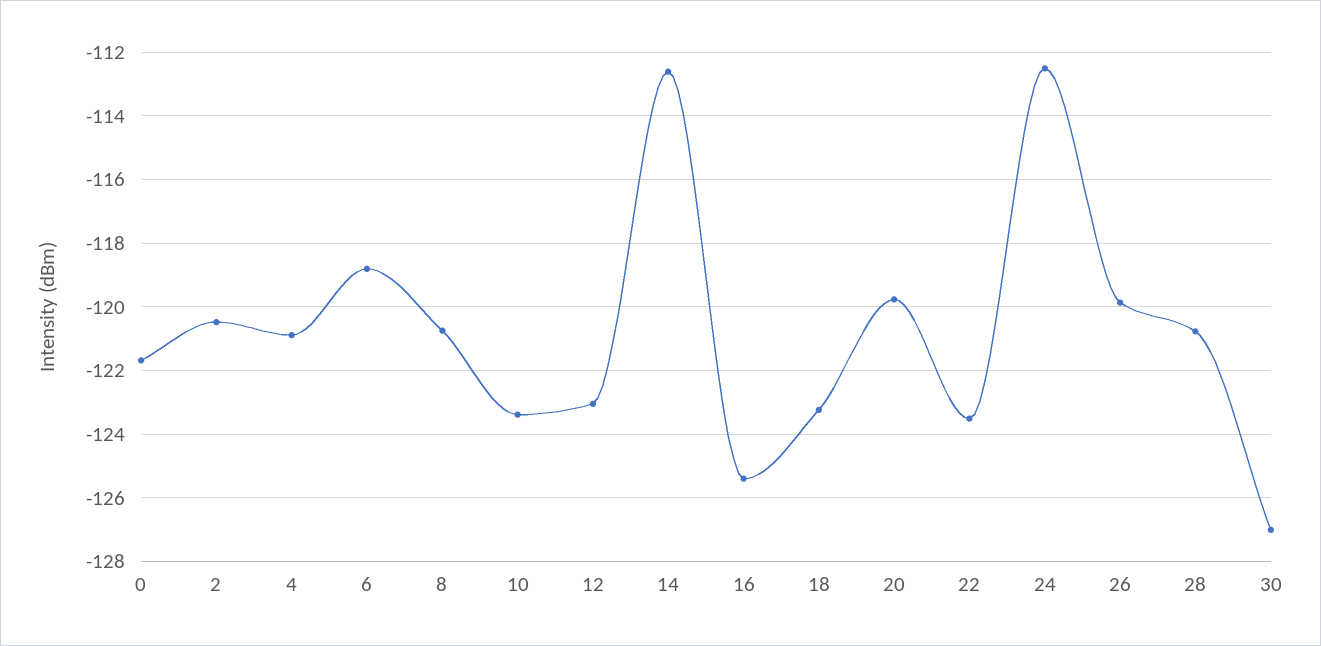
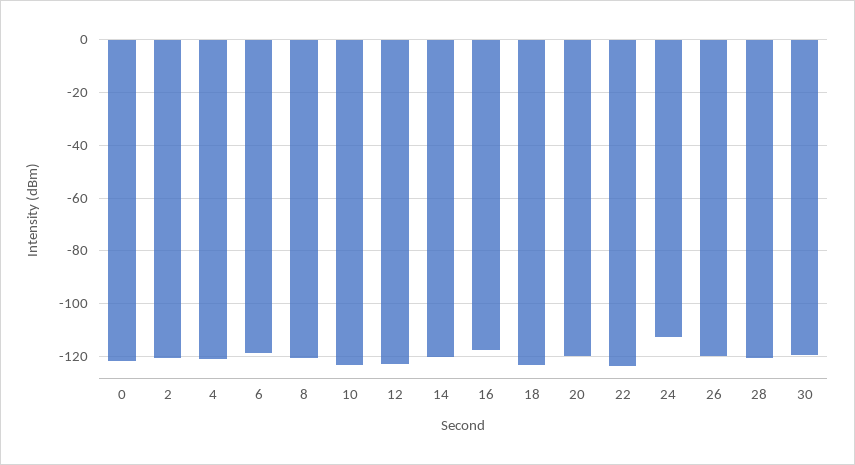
14: -112.6 -> -120
16: -125.4 -> -117.5
30: -127 -> -120

